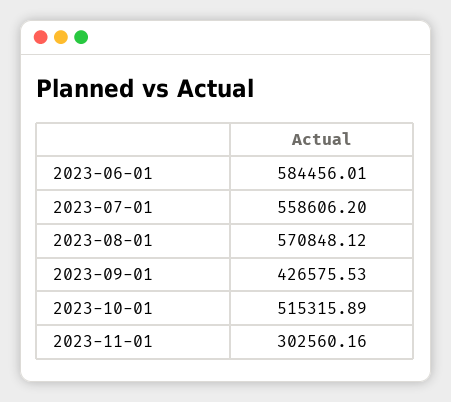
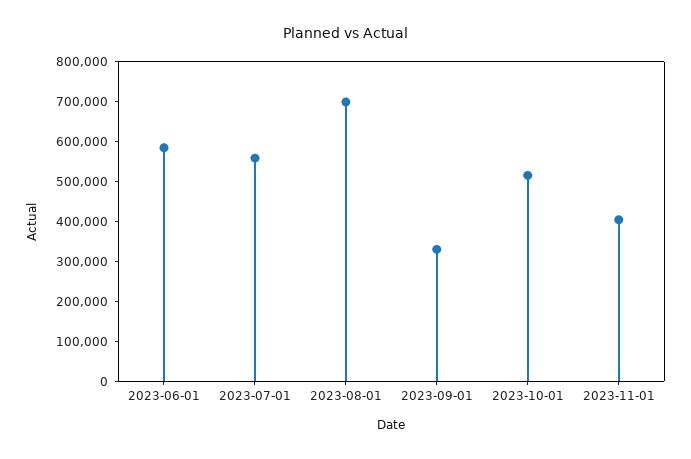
2023-08-01: 570848.12 -> 700000
2023-09-01: 426575.53 -> 325000
2023-11-01: 302560.16 -> 400000

